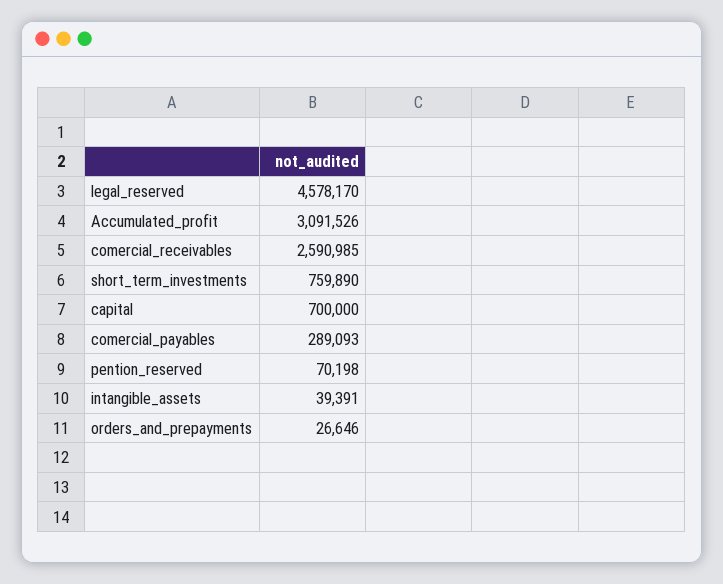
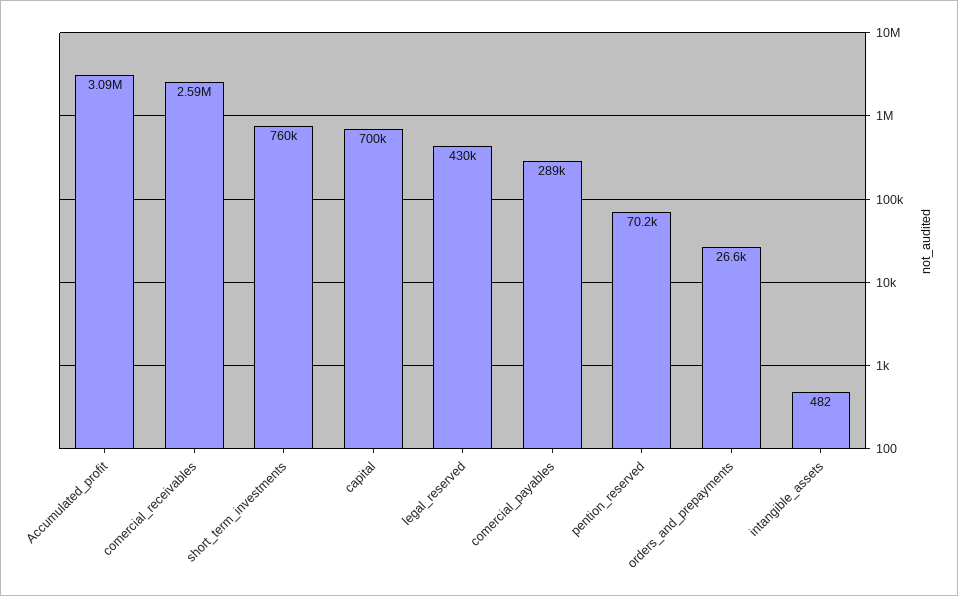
legal_reserved: 4578170 -> 430000
intangible_assets: 39391 -> 482

